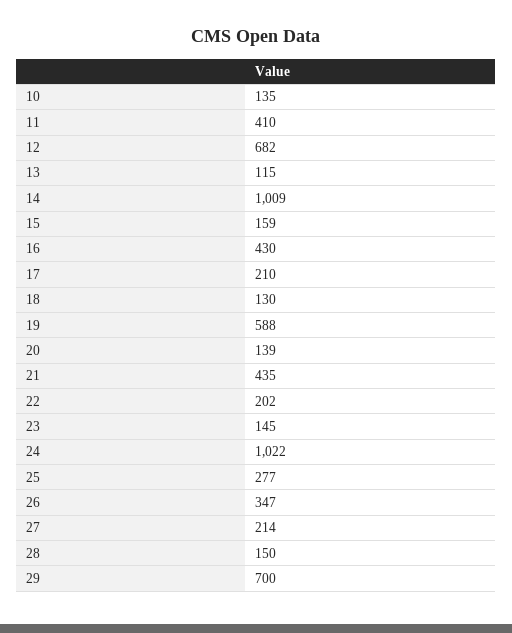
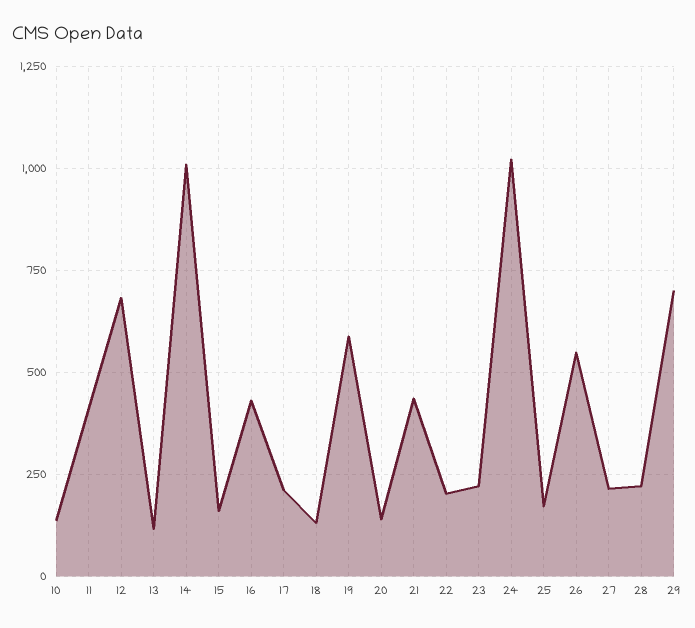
23: 145 -> 225
25: 277 -> 175
26: 347 -> 550
28: 150 -> 225

